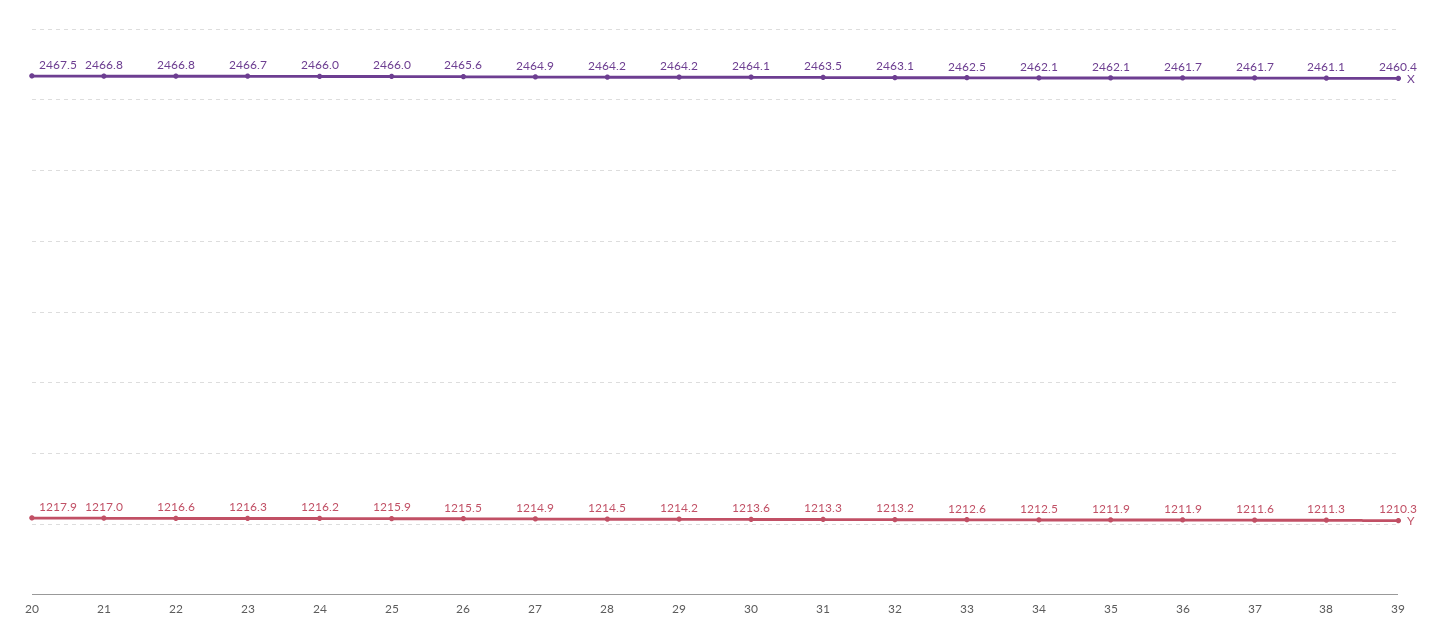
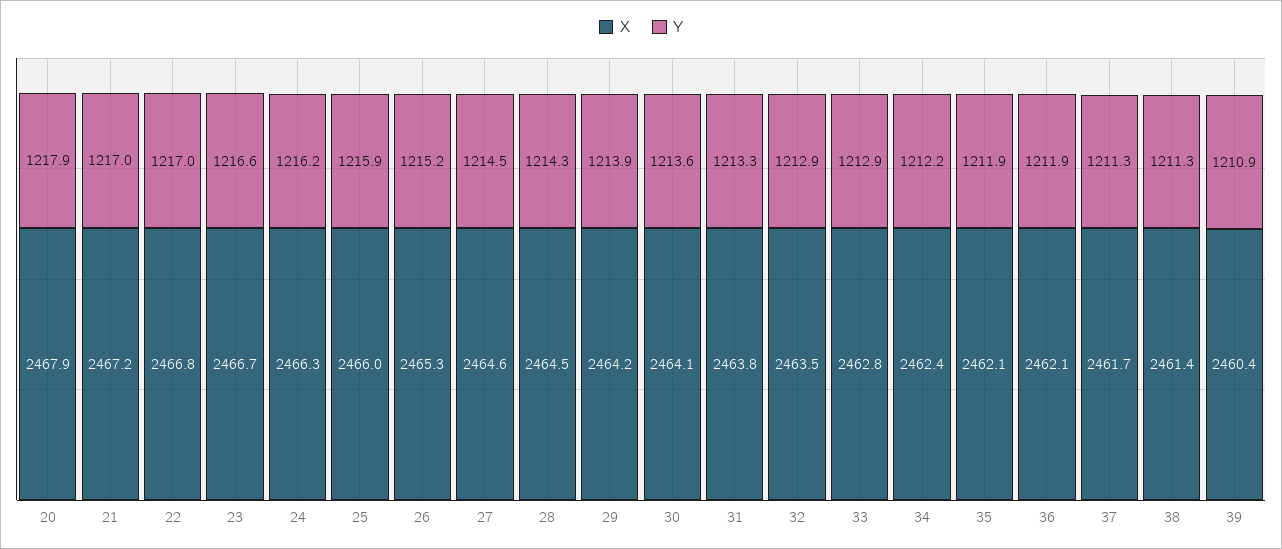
X, 20: 2467.5 -> 2467.9
X, 21: 2466.8 -> 2467.2
Y, 22: 1216.6 -> 1217
Y, 23: 1216.3 -> 1216.6
X, 24: 2466 -> 2466.3
X, 26: 2465.6 -> 2465.3
Y, 26: 1215.5 -> 1215.2
X, 27: 2464.9 -> 2464.6
Y, 27: 1214.9 -> 1214.5
X, 28: 2464.2 -> 2464.5
Y, 28: 1214.5 -> 1214.3
Y, 29: 1214.2 -> 1213.9
X, 31: 2463.5 -> 2463.8
X, 32: 2463.1 -> 2463.5
Y, 32: 1213.2 -> 1212.9
X, 33: 2462.5 -> 2462.8
Y, 33: 1212.6 -> 1212.9
X, 34: 2462.1 -> 2462.4
Y, 34: 1212.5 -> 1212.2
X, 36: 2461.7 -> 2462.1
Y, 37: 1211.6 -> 1211.3
X, 38: 2461.1 -> 2461.4
Y, 39: 1210.3 -> 1210.9

